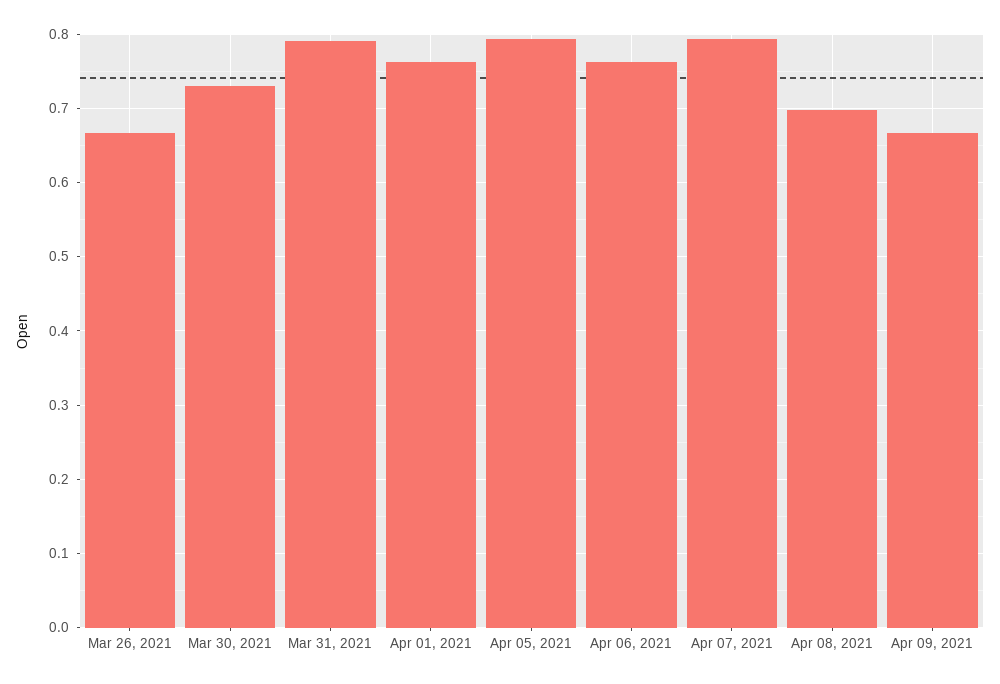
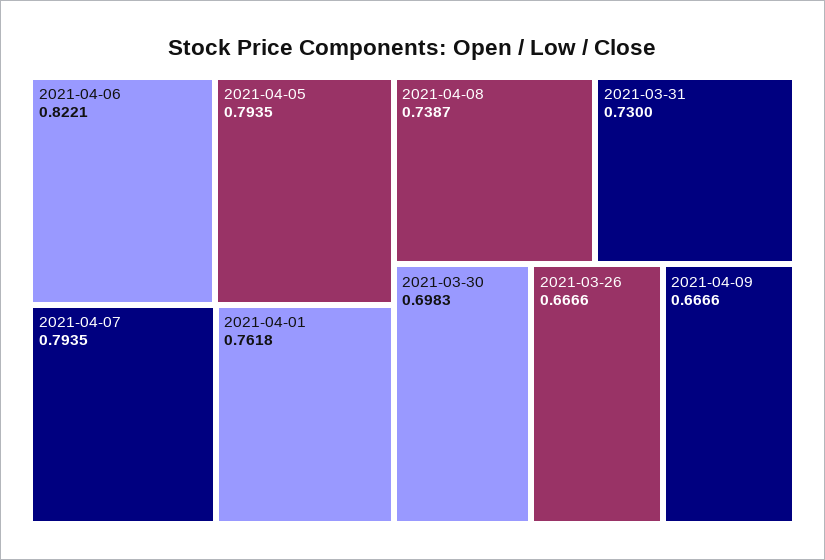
Mar 30, 2021: 0.73 -> 0.6983
Mar 31, 2021: 0.79 -> 0.73
Apr 06, 2021: 0.76 -> 0.8221
Apr 08, 2021: 0.7 -> 0.7387

